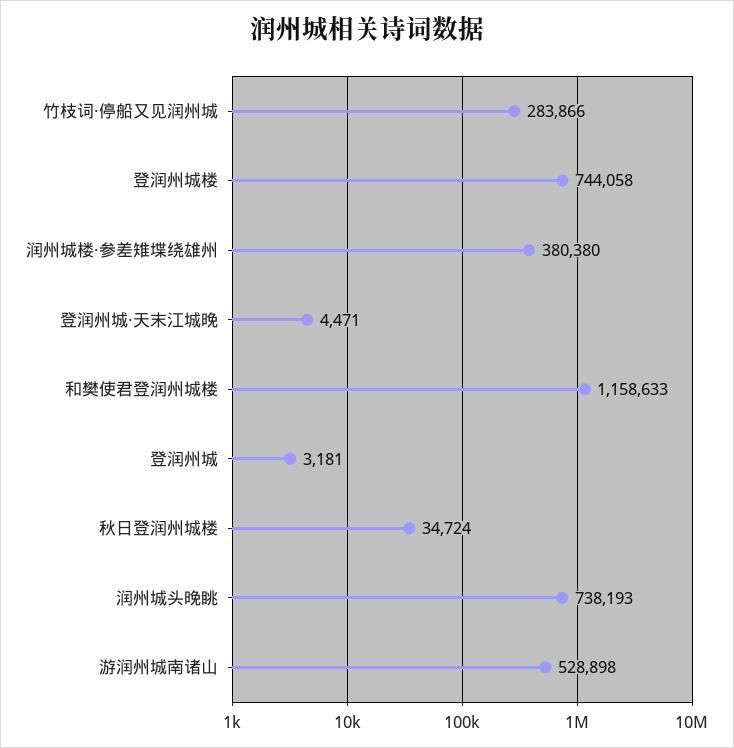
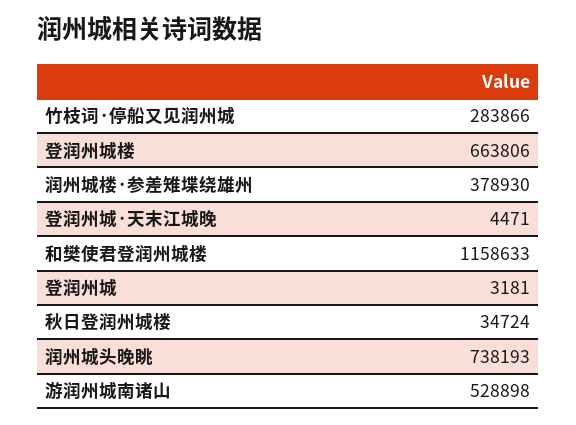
登润州城楼: 744058 -> 663806
润州城楼·参差雉堞绕雄州: 380380 -> 378930

